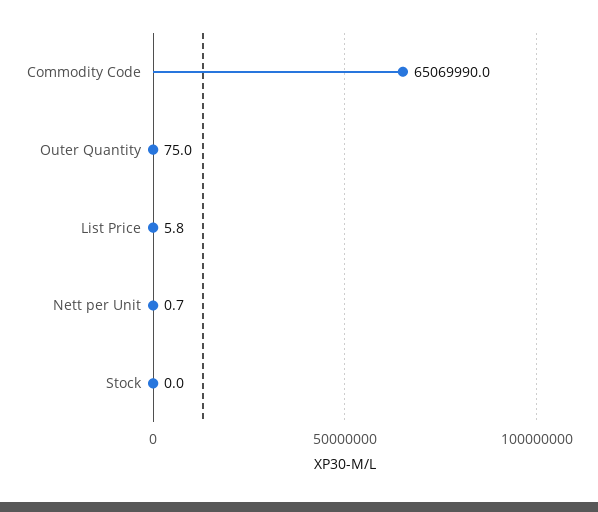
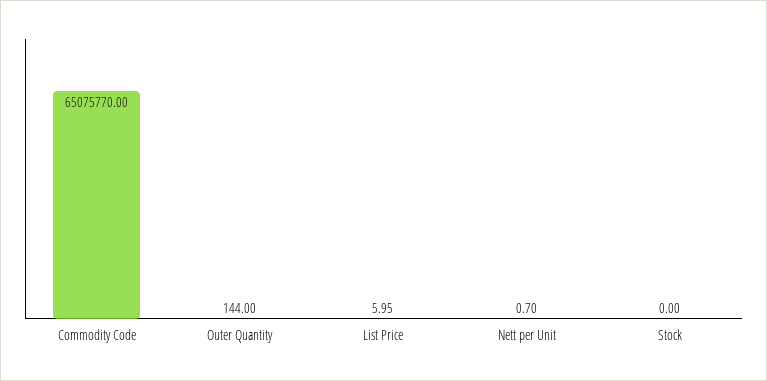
Commodity Code: 65069990 -> 65075770
Outer Quantity: 75 -> 144
List Price: 5.8 -> 5.95

